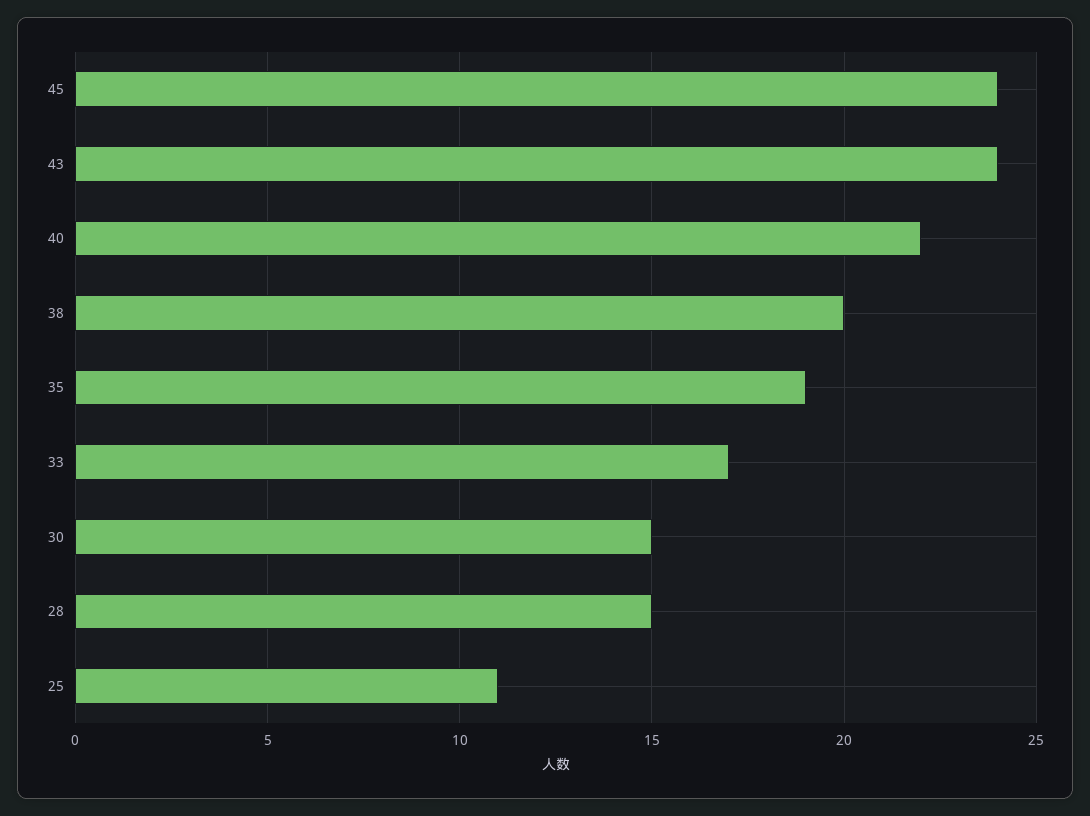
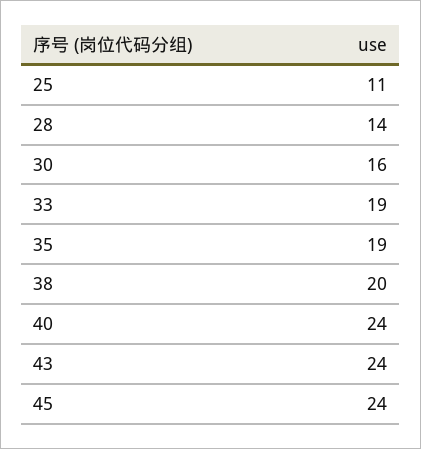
40: 22 -> 24
33: 17 -> 19
30: 15 -> 16
28: 15 -> 14

